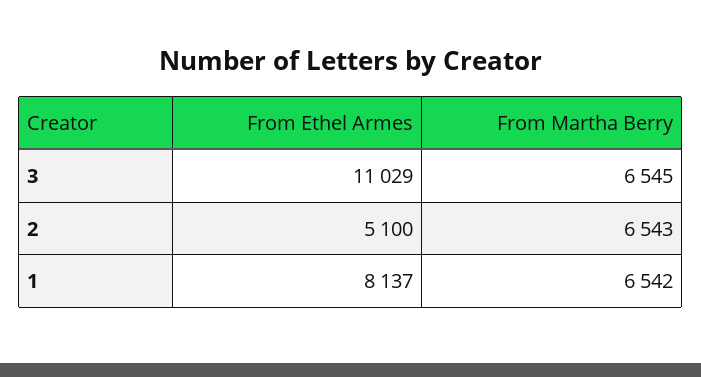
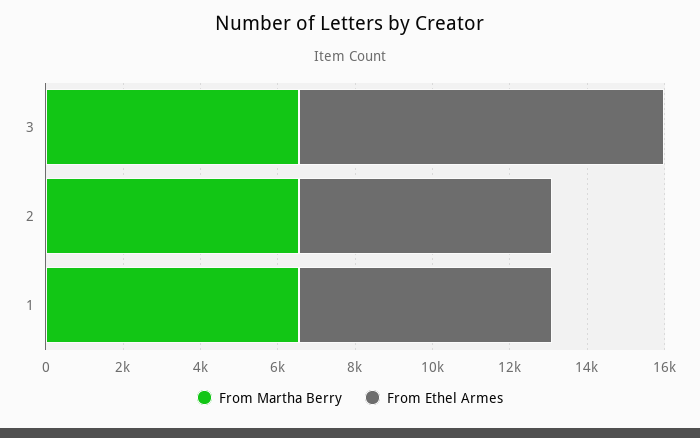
From Ethel Armes, 3: 11029 -> 9500
From Ethel Armes, 2: 5100 -> 6500
From Ethel Armes, 1: 8137 -> 6500

